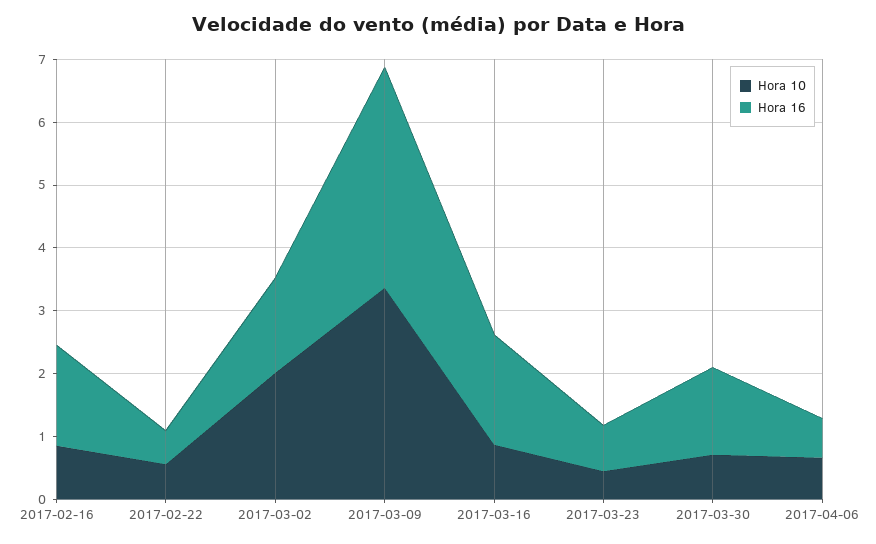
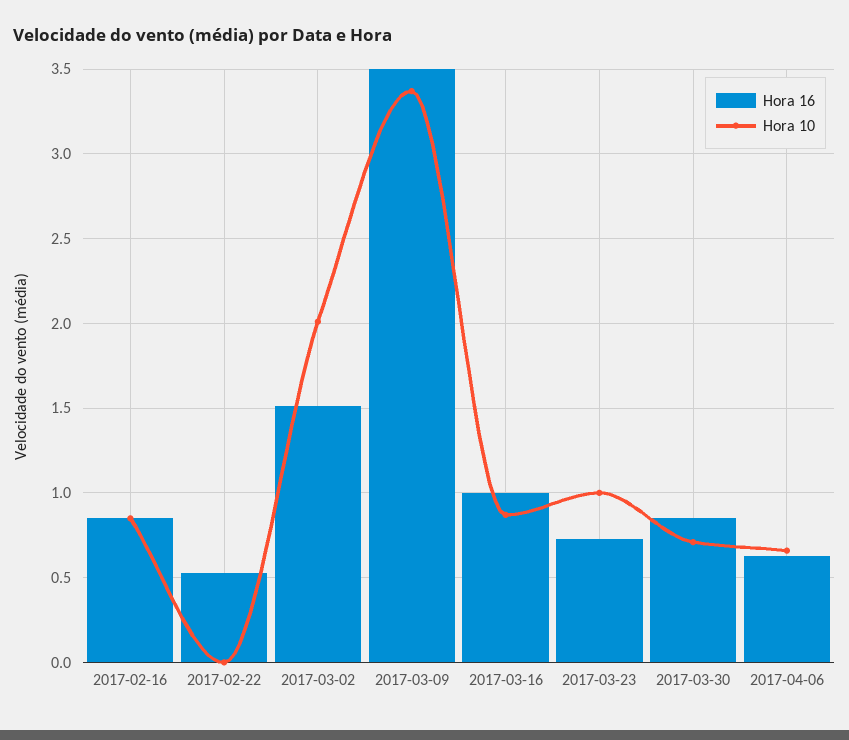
Hora 16, 2017-02-16: 1.6 -> 0.85
Hora 10, 2017-02-22: 0.6 -> 0
Hora 16, 2017-03-16: 1.8 -> 1
Hora 10, 2017-03-23: 0.4 -> 1
Hora 16, 2017-03-30: 1.4 -> 0.85

